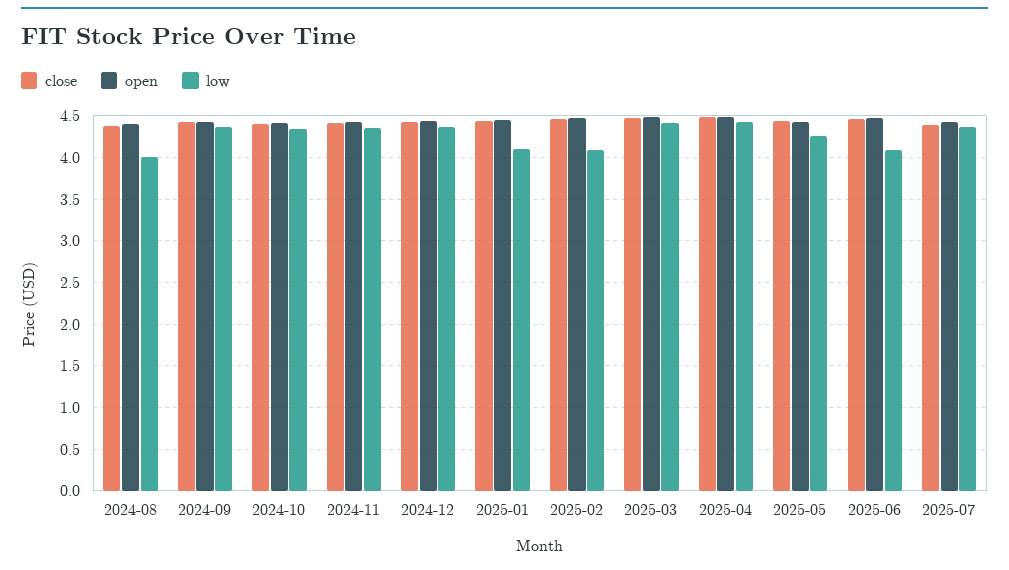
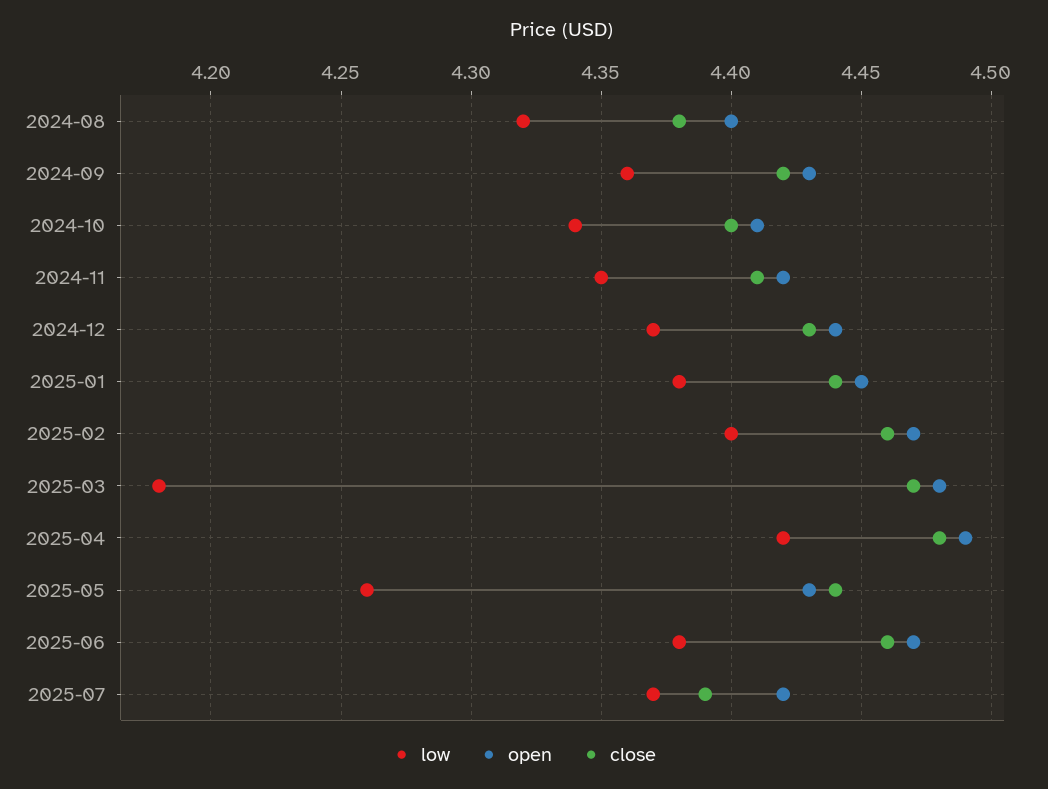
low, 2024-08: 4 -> 4.32
low, 2025-01: 4.1 -> 4.38
low, 2025-02: 4.1 -> 4.4
low, 2025-03: 4.4 -> 4.18
low, 2025-06: 4.1 -> 4.38

